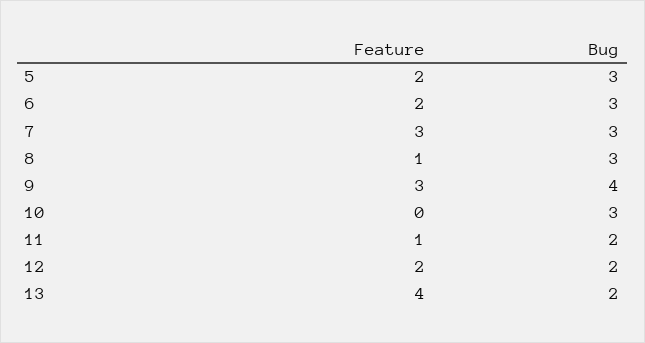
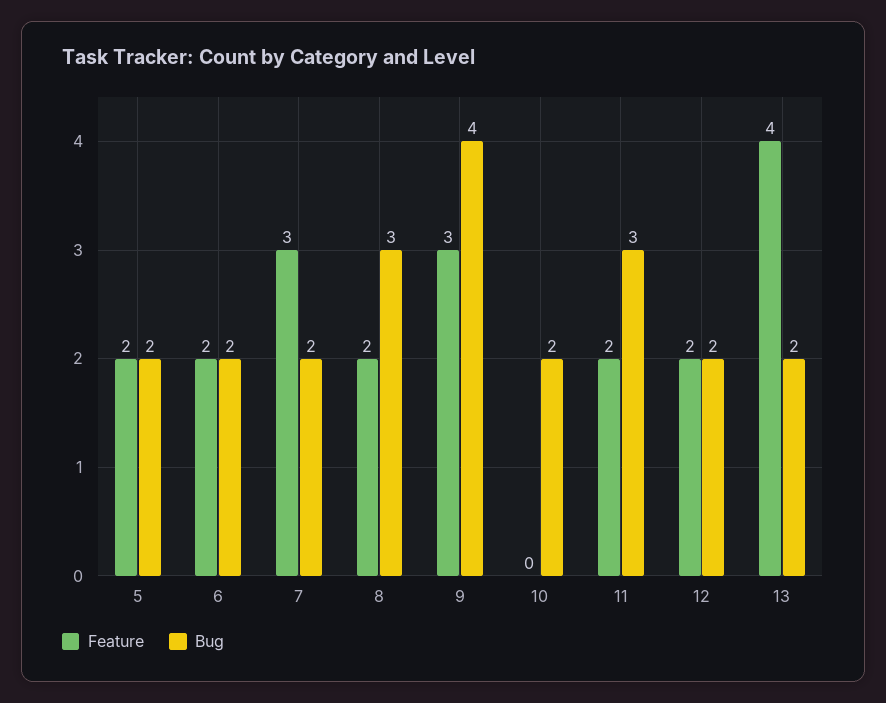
Bug, 5: 3 -> 2
Bug, 6: 3 -> 2
Bug, 7: 3 -> 2
Feature, 8: 1 -> 2
Bug, 10: 3 -> 2
Feature, 11: 1 -> 2
Bug, 11: 2 -> 3

